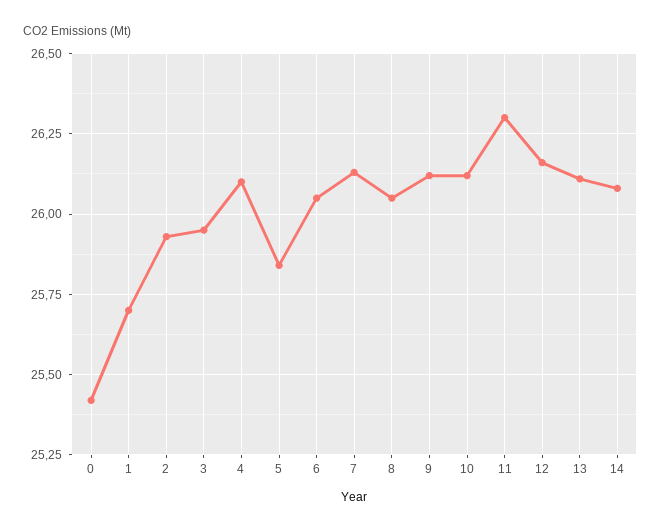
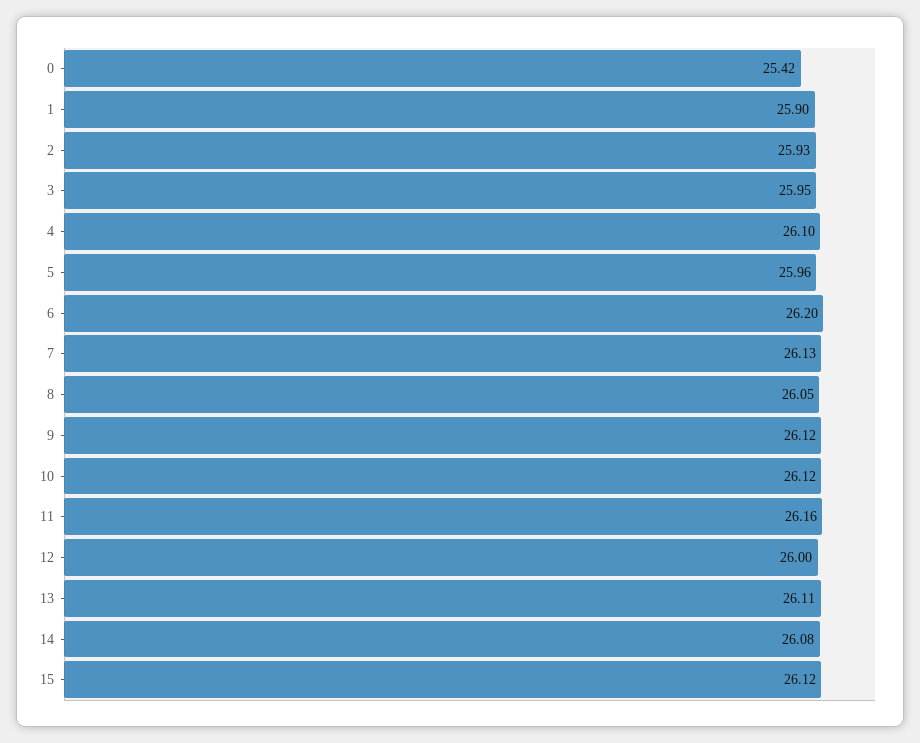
1: 25.7 -> 25.9
5: 25.85 -> 25.96
6: 26.05 -> 26.2
11: 26.3 -> 26.16
12: 26.15 -> 26
15: none -> 26.12

